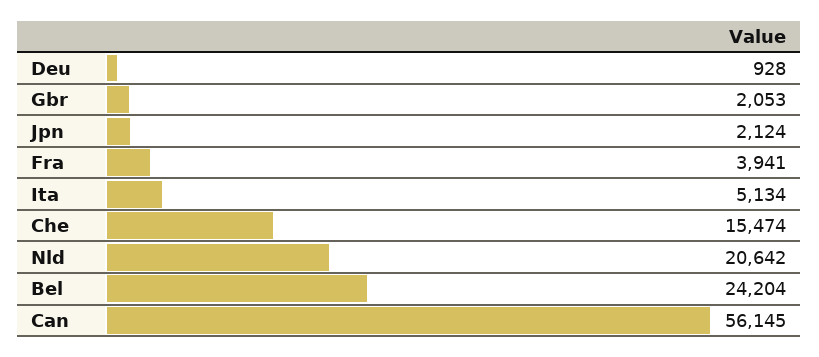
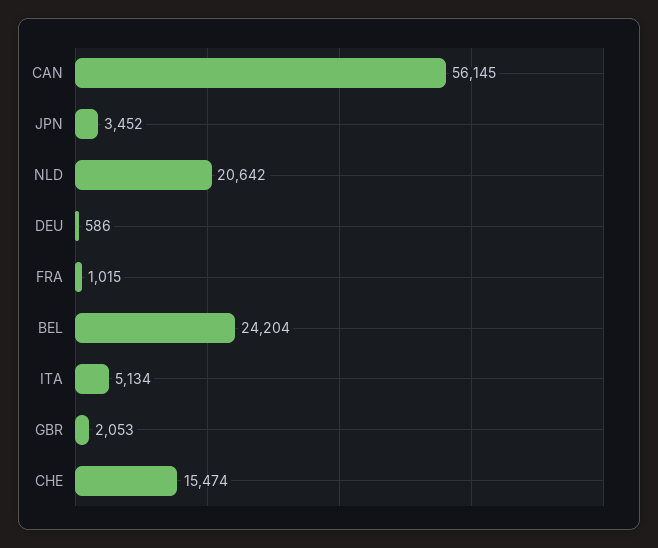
Deu: 928 -> 586
Jpn: 2124 -> 3452
Fra: 3941 -> 1015

